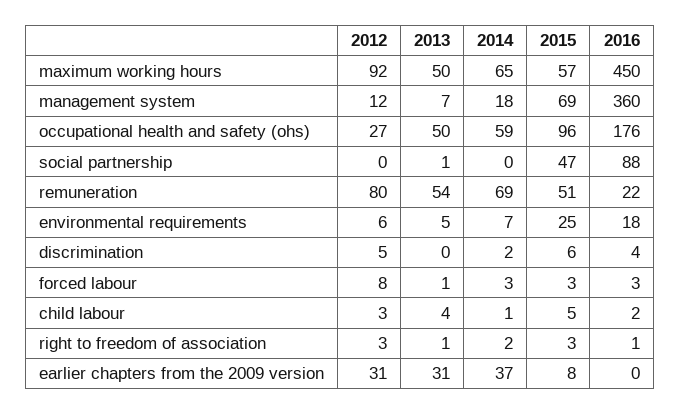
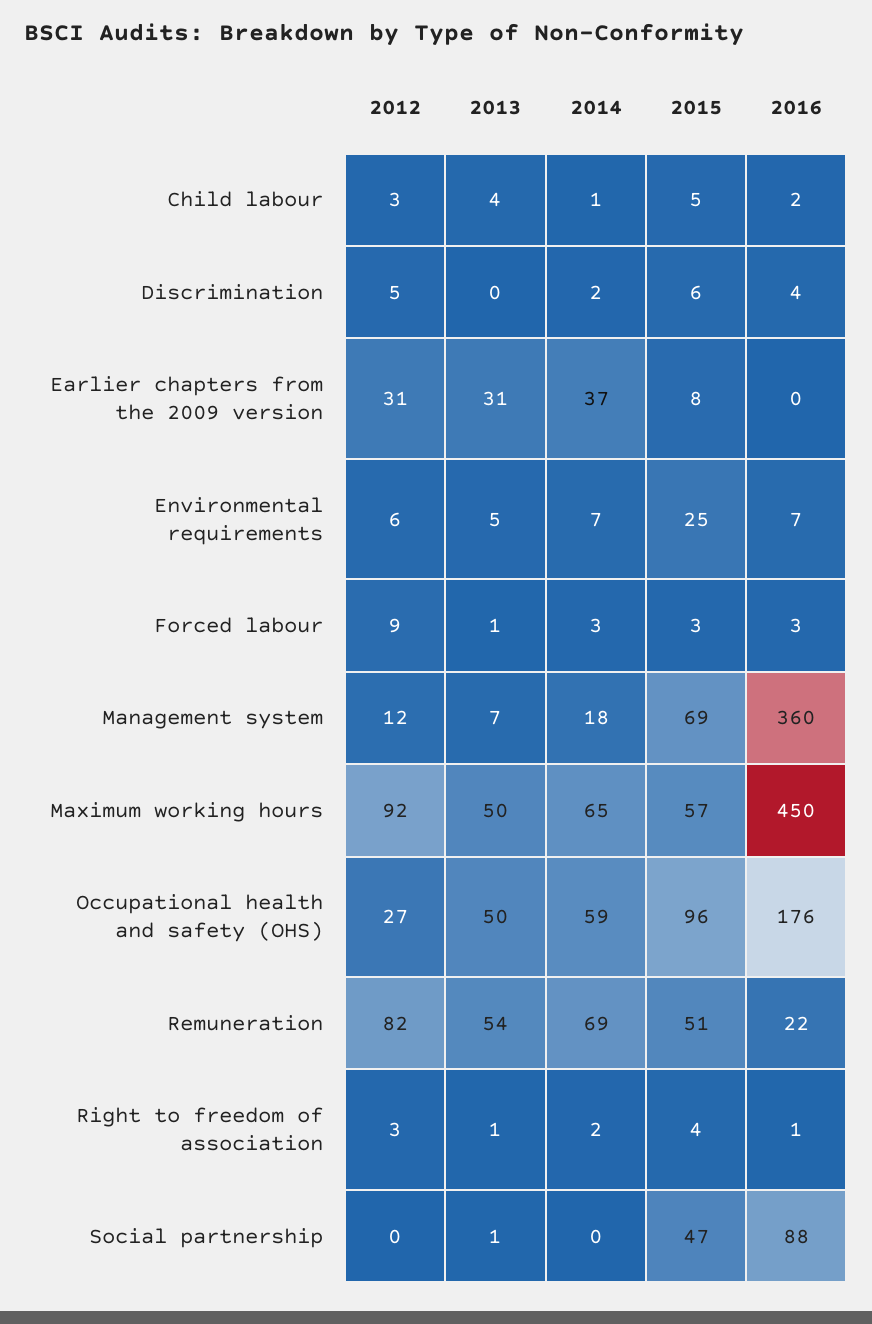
2012, remuneration: 80 -> 82
2016, environmental requirements: 18 -> 7
2012, forced labour: 8 -> 9
2015, right to freedom of association: 3 -> 4

